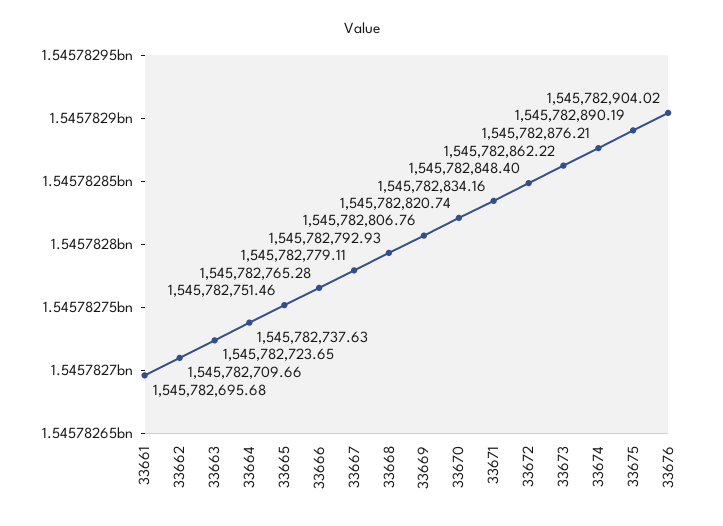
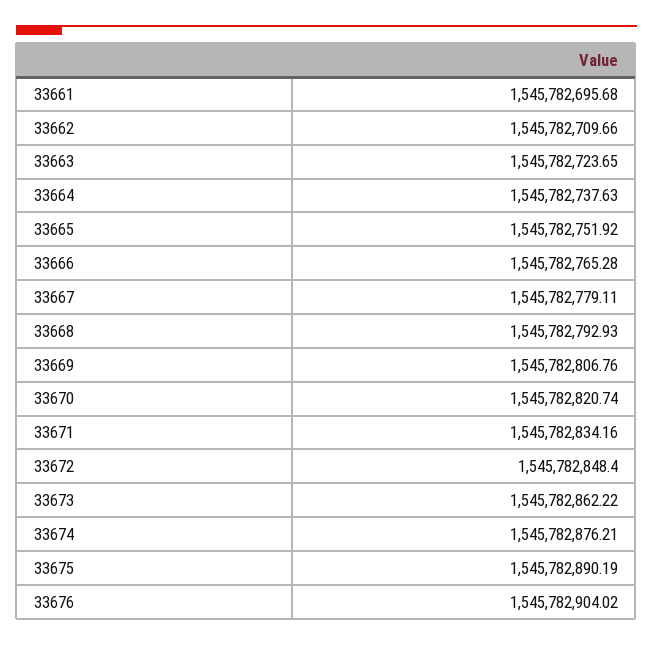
33665: 1545782751.46 -> 1545782751.92

